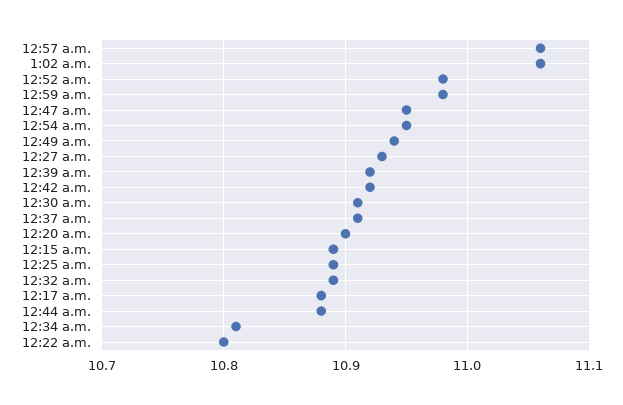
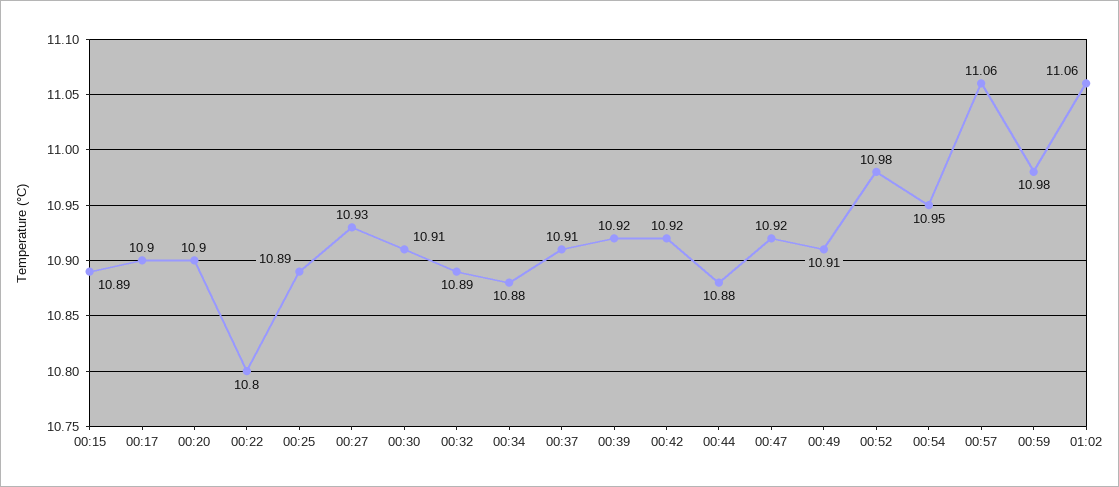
12:47 a.m.: 10.95 -> 10.92
12:49 a.m.: 10.94 -> 10.91
12:17 a.m.: 10.88 -> 10.9
12:34 a.m.: 10.81 -> 10.88

